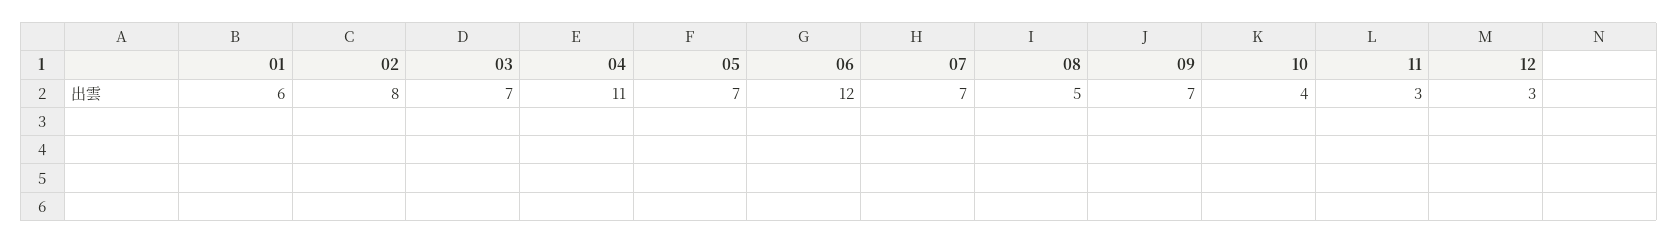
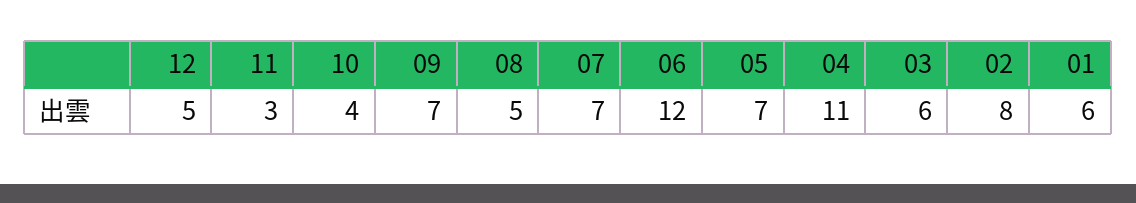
03: 7 -> 6
12: 3 -> 5

